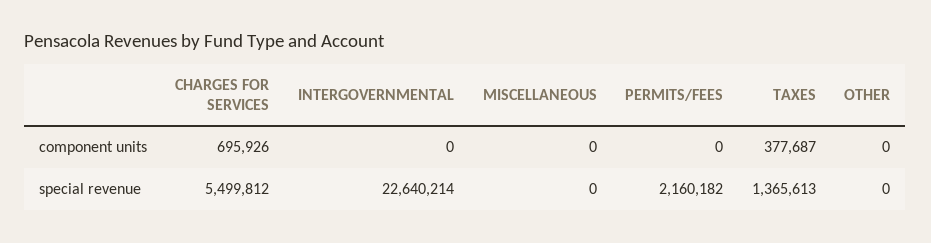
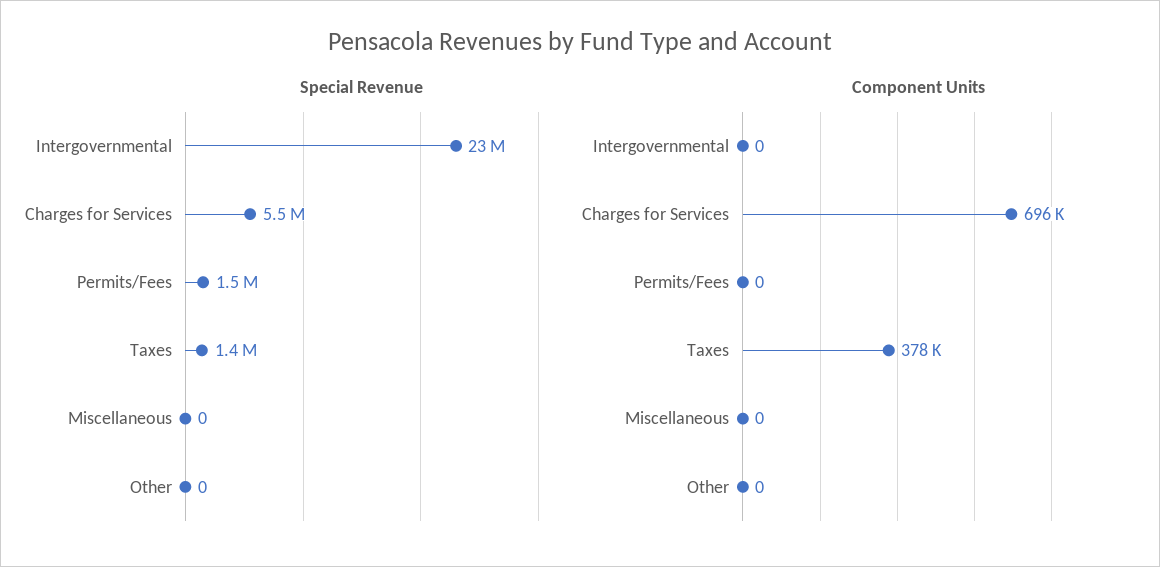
special revenue, PERMITS/FEES: 2160182 -> 1500000

